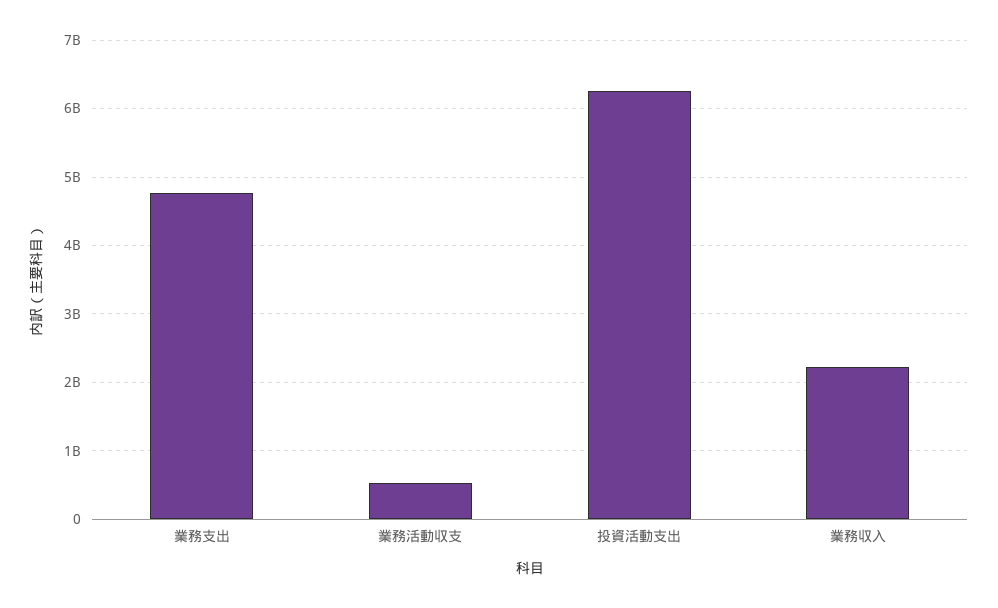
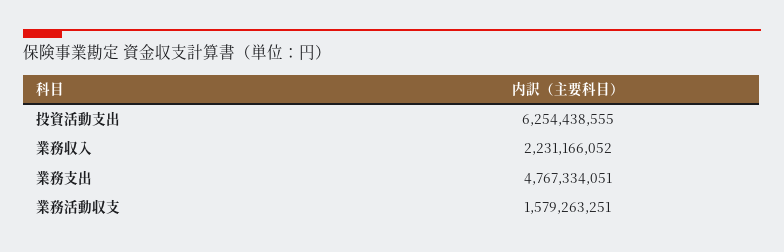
業務活動収支: 500000000 -> 1579263251

